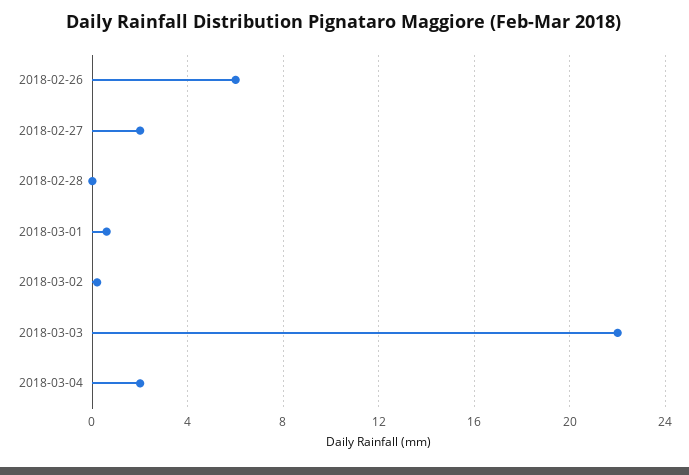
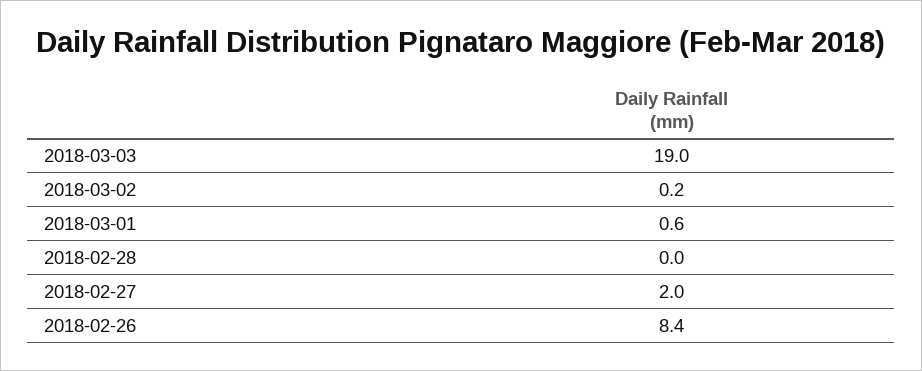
2018-02-26: 6 -> 8.4
2018-03-03: 22 -> 19
2018-03-04: 2 -> none

